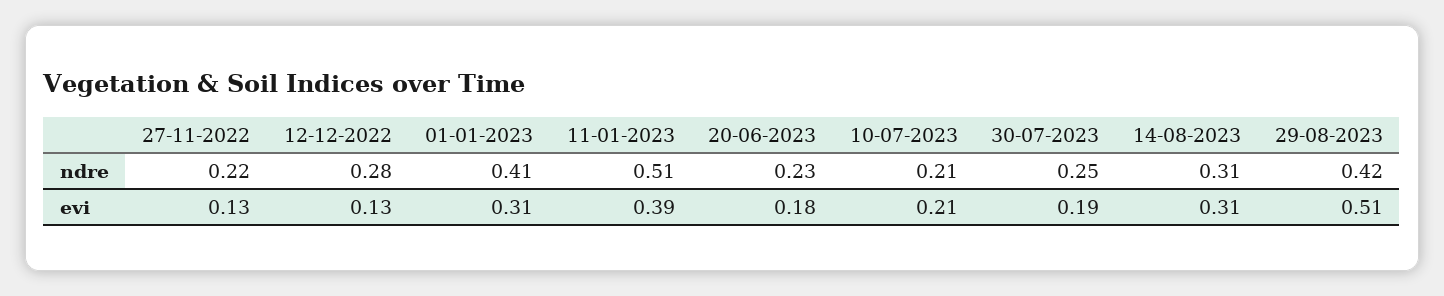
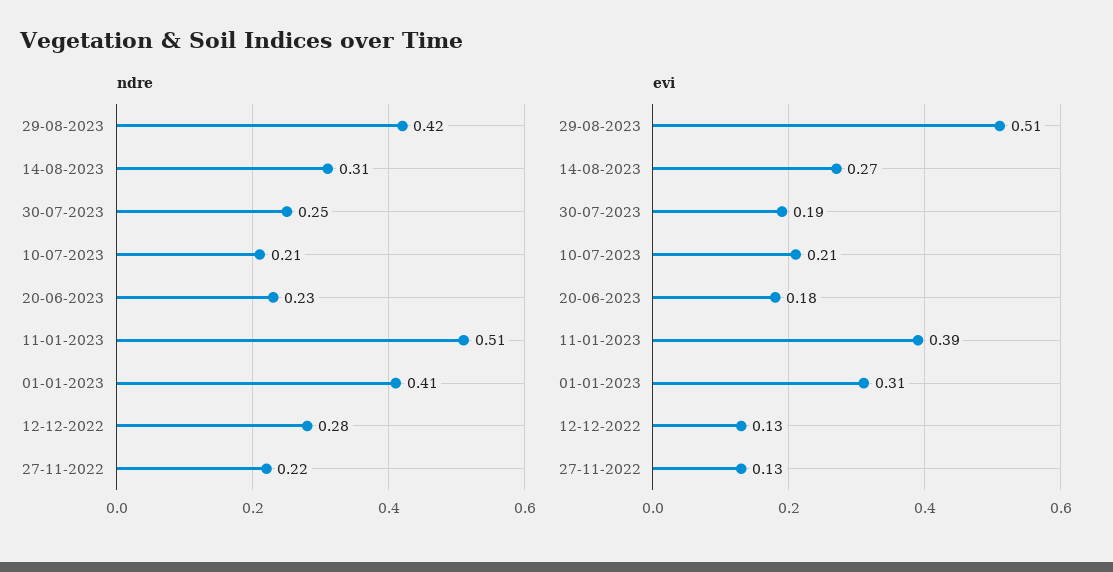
evi, 14-08-2023: 0.31 -> 0.27

